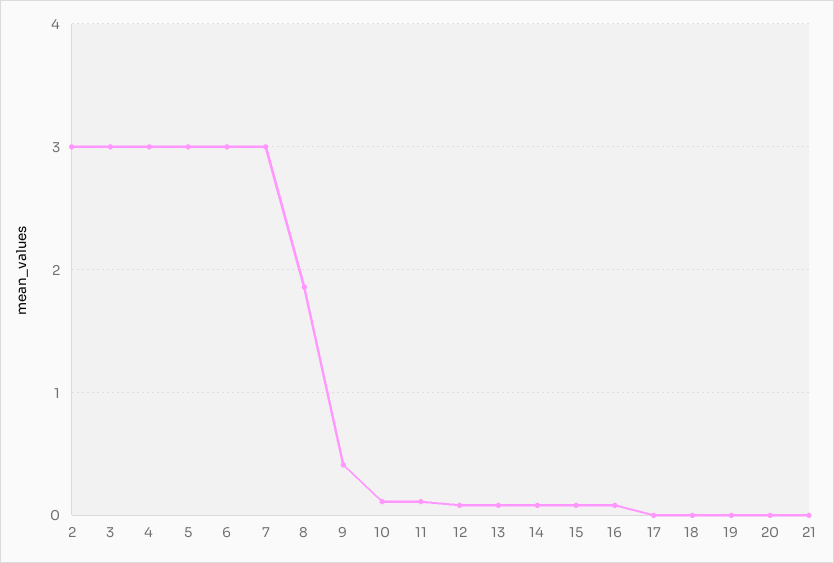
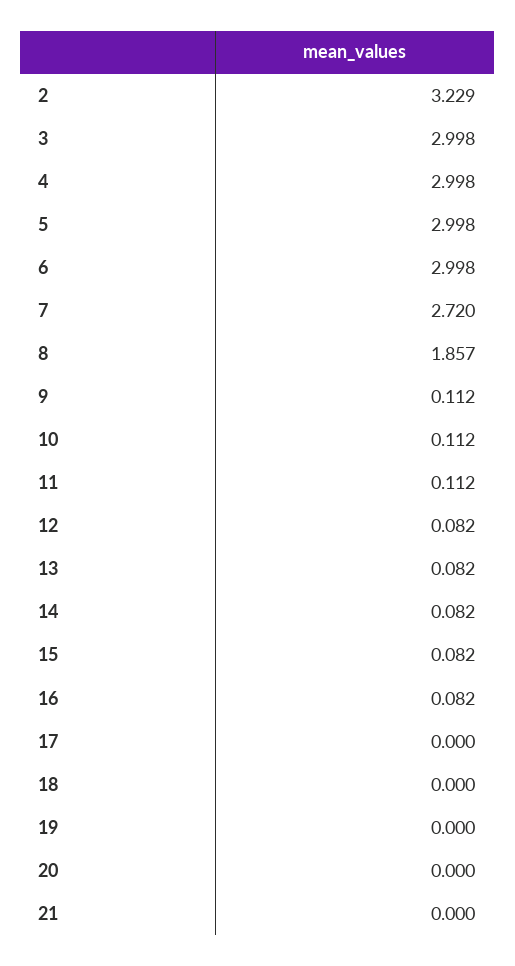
2: 3 -> 3.229
7: 3 -> 2.72
9: 0.4 -> 0.112

